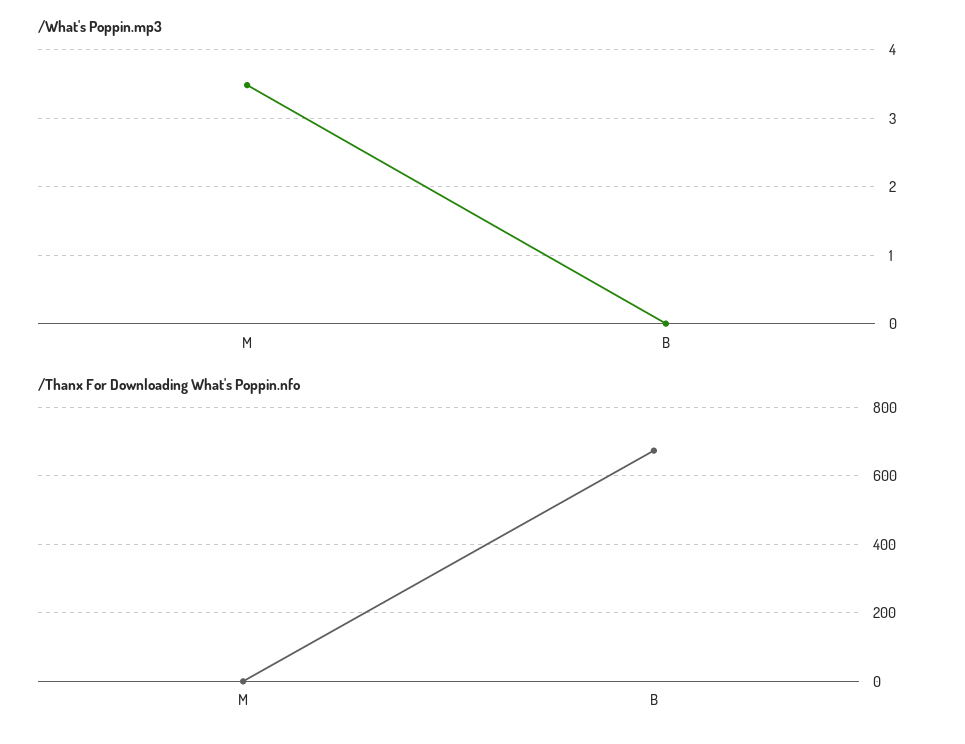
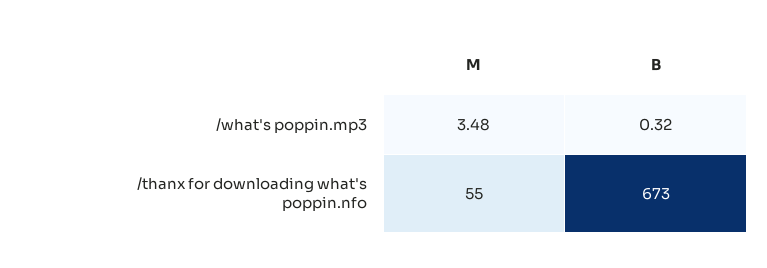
/What's Poppin.mp3, B: 0 -> 0.32
/Thanx For Downloading What's Poppin.nfo, M: 0 -> 55

